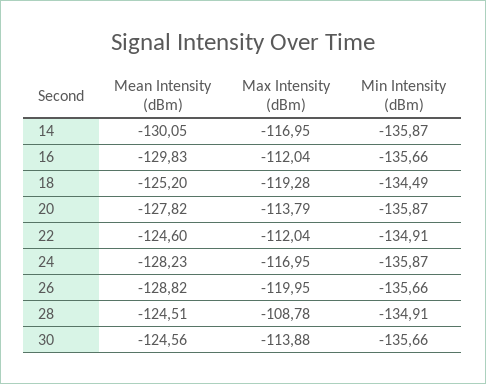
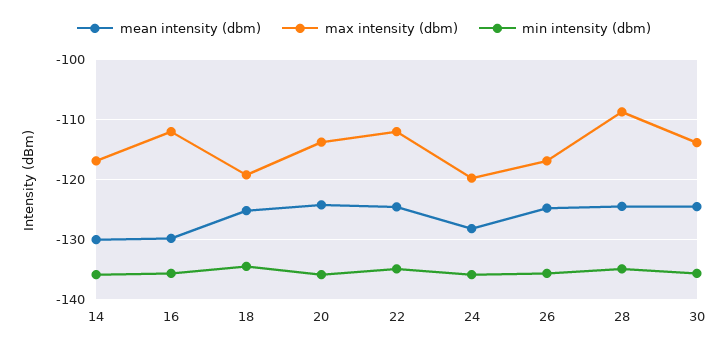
Mean Intensity (dBm), 20: -127.82 -> -124
Max Intensity (dBm), 24: -116.95 -> -120
Mean Intensity (dBm), 26: -128.82 -> -125
Max Intensity (dBm), 26: -119.95 -> -117

